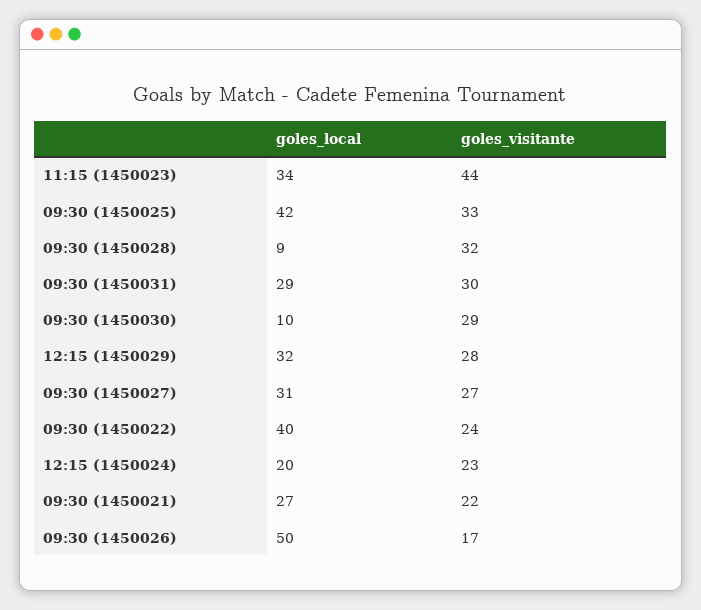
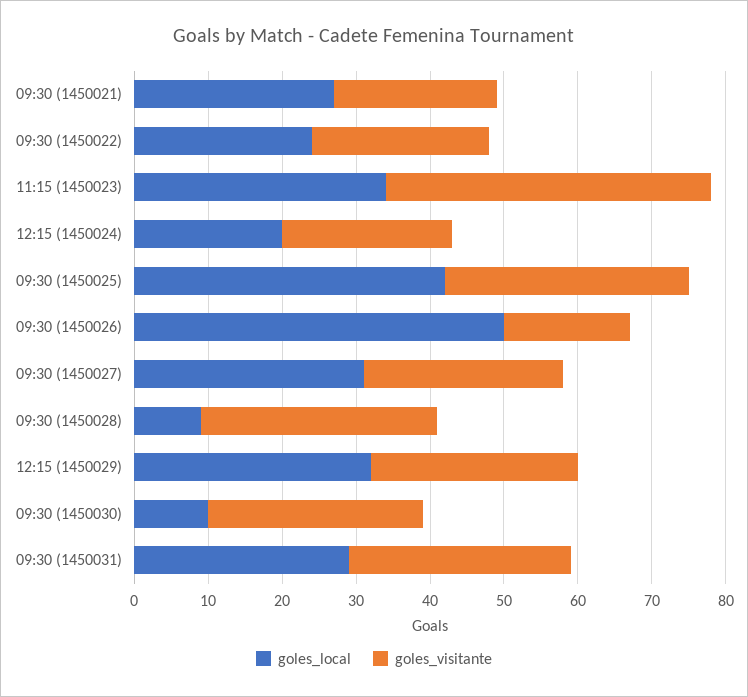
goles_local, 09:30 (1450022): 40 -> 25

